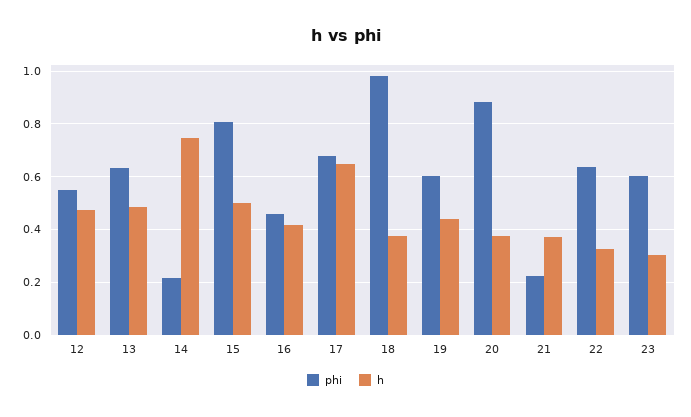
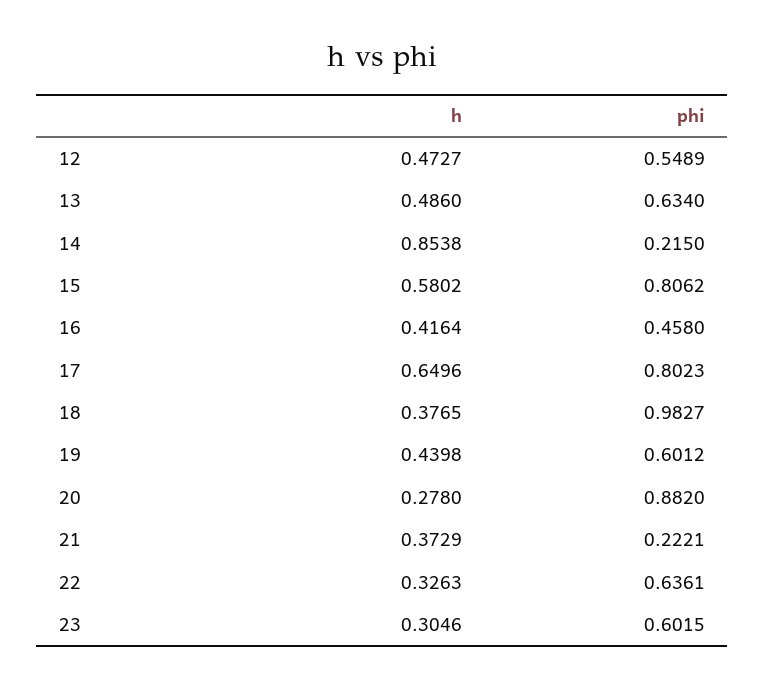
h, 14: 0.75 -> 0.8538
h, 15: 0.5 -> 0.5802
phi, 17: 0.675 -> 0.8023
h, 20: 0.375 -> 0.278

